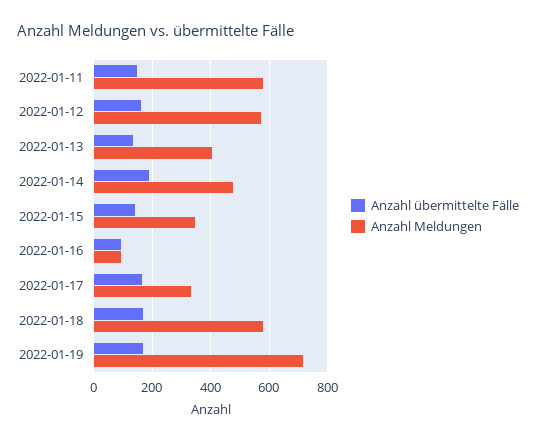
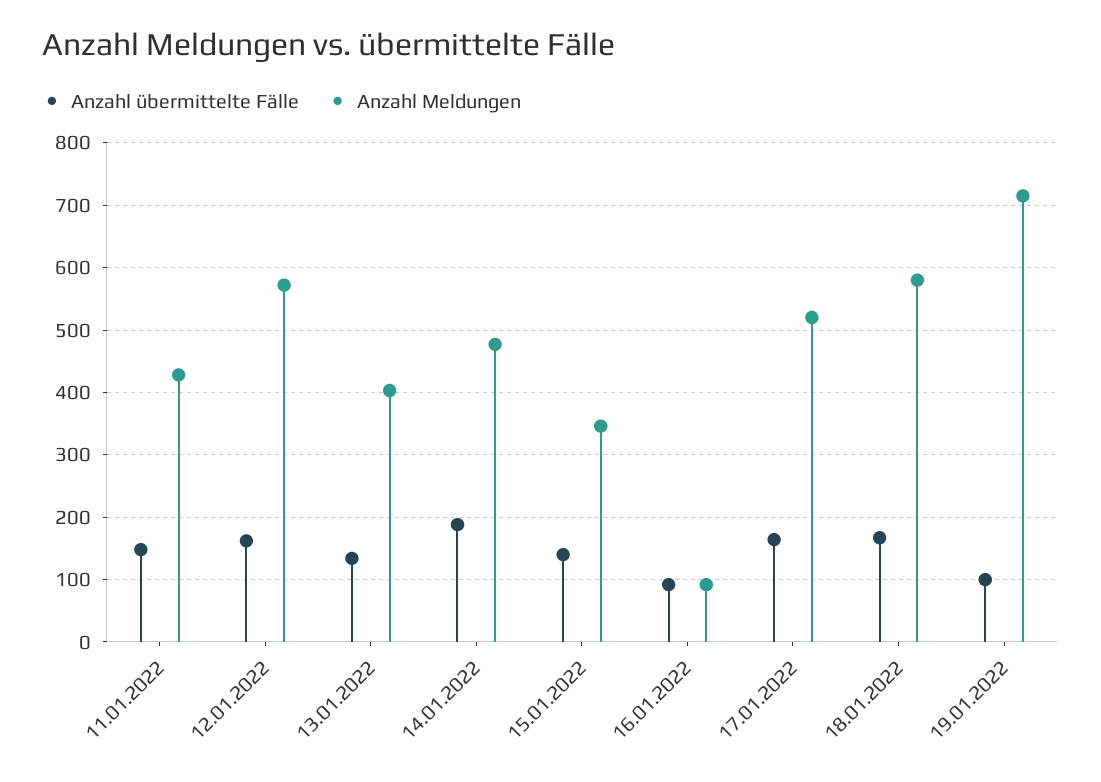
Anzahl Meldungen, 2022-01-11: 575 -> 430
Anzahl Meldungen, 2022-01-17: 325 -> 520
Anzahl übermittelte Fälle, 2022-01-19: 175 -> 100

